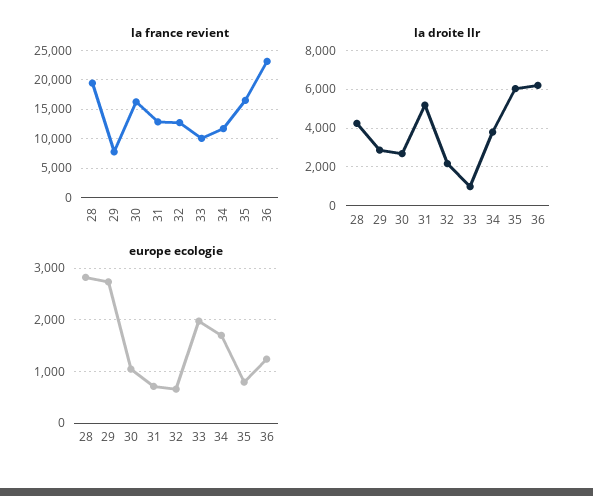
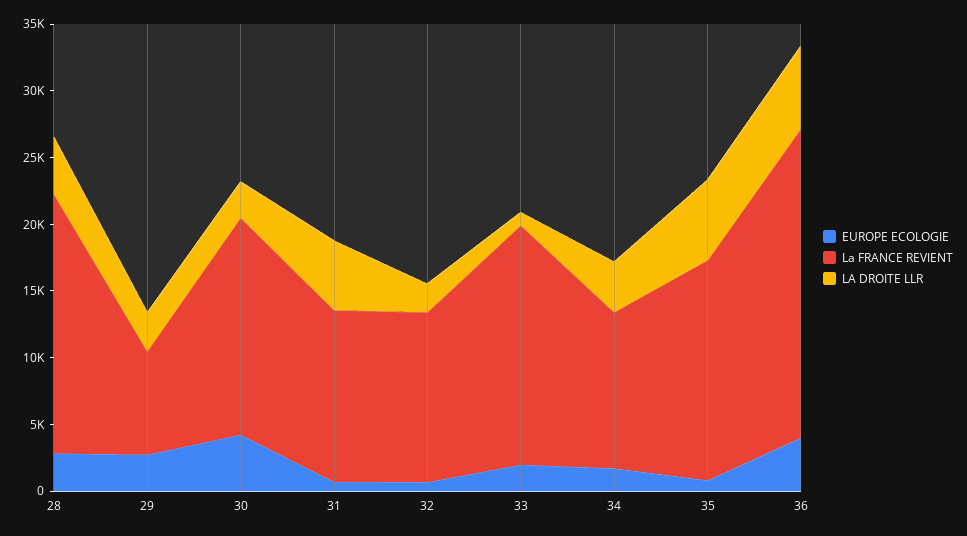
la france revient, 33: 10000 -> 18000
europe ecologie, 30: 1000 -> 4000
europe ecologie, 36: 1200 -> 4000

